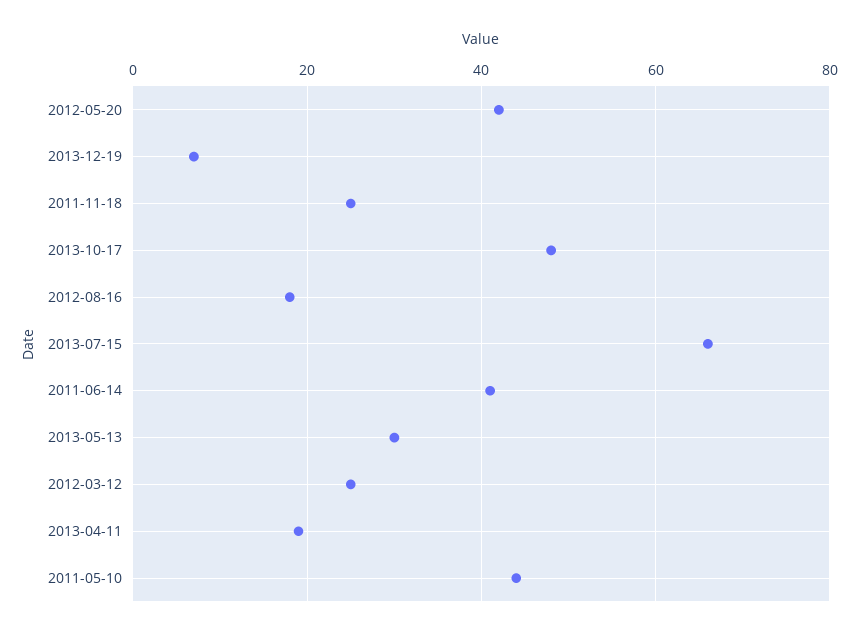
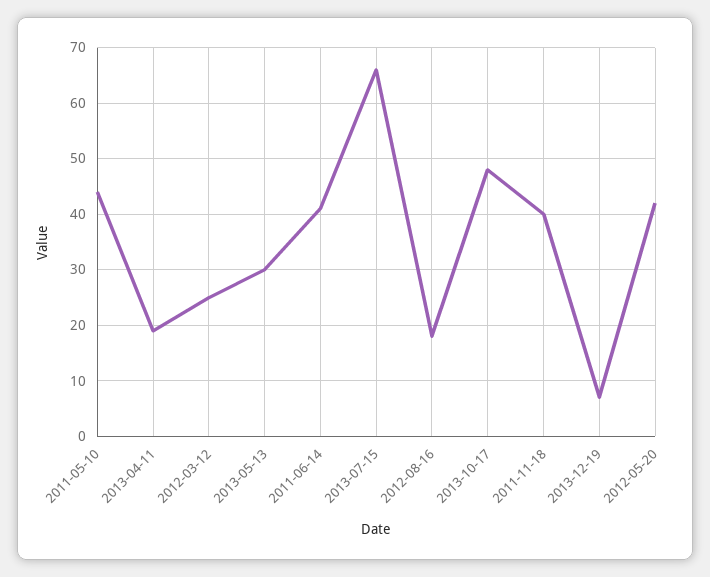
2011-11-18: 25 -> 40

